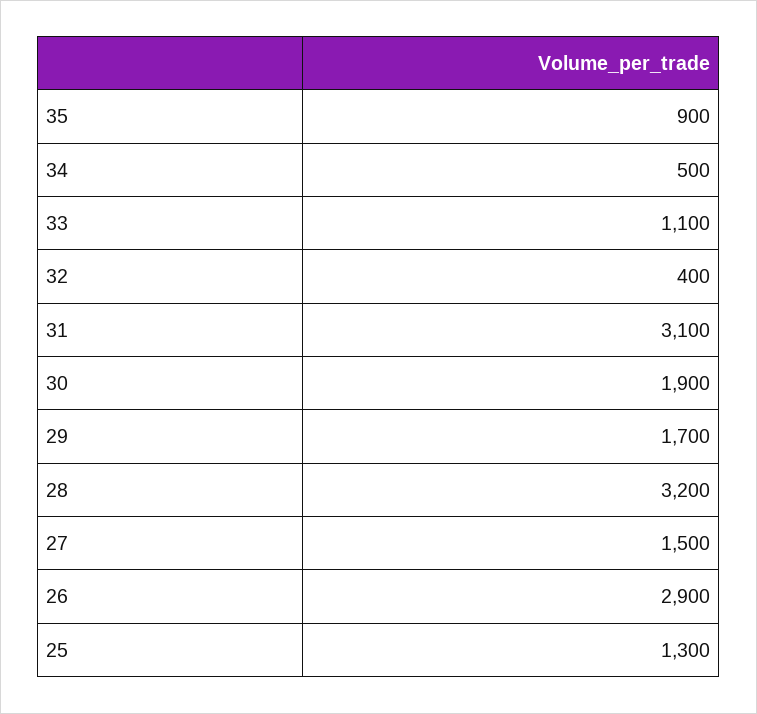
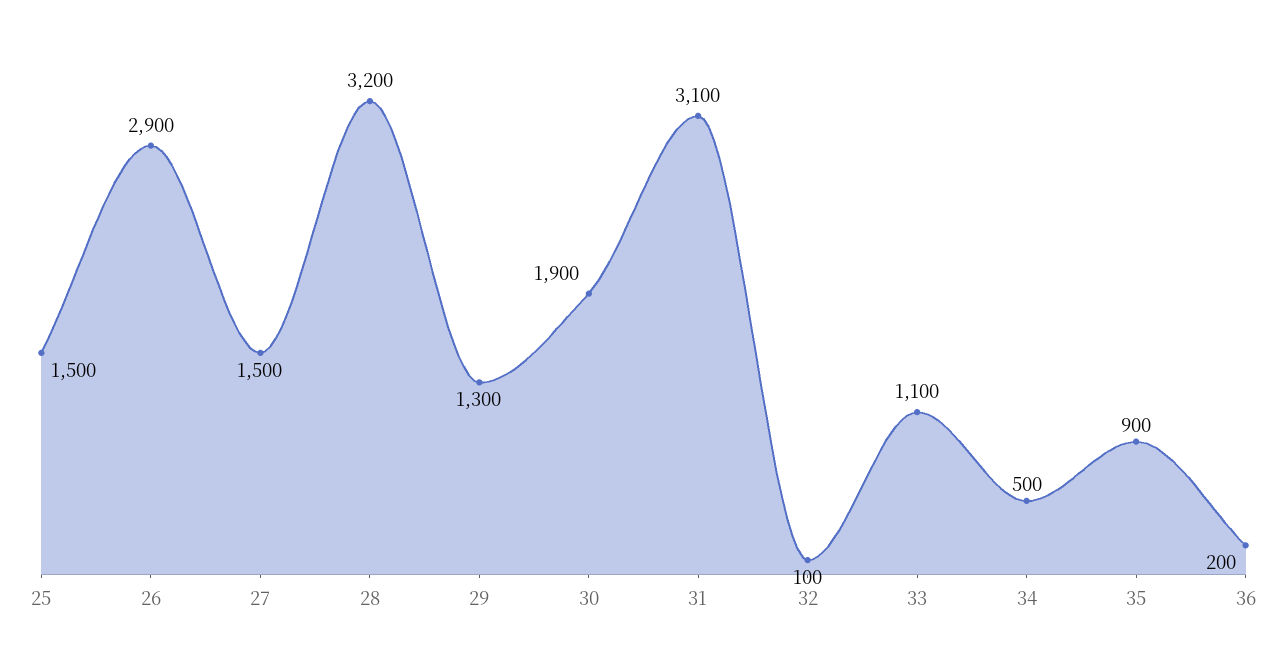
32: 400 -> 100
29: 1700 -> 1300
25: 1300 -> 1500
36: none -> 200

